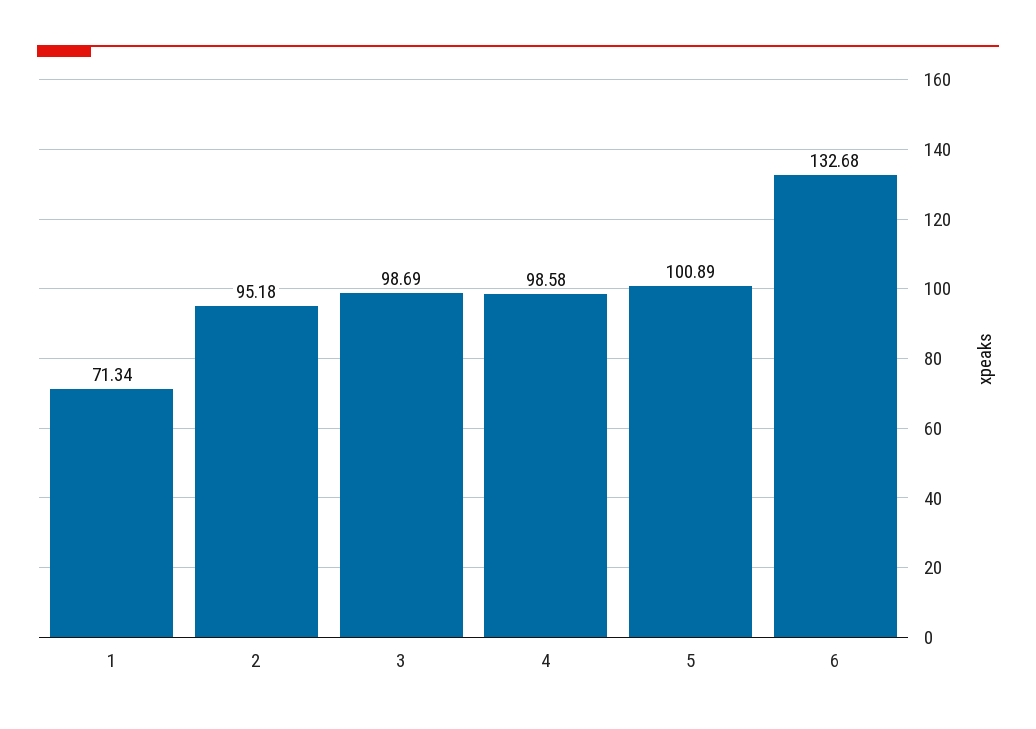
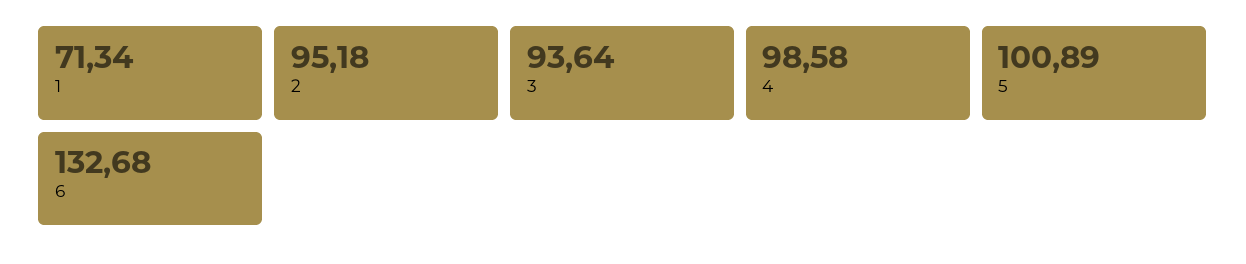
3: 98.69 -> 93.64

